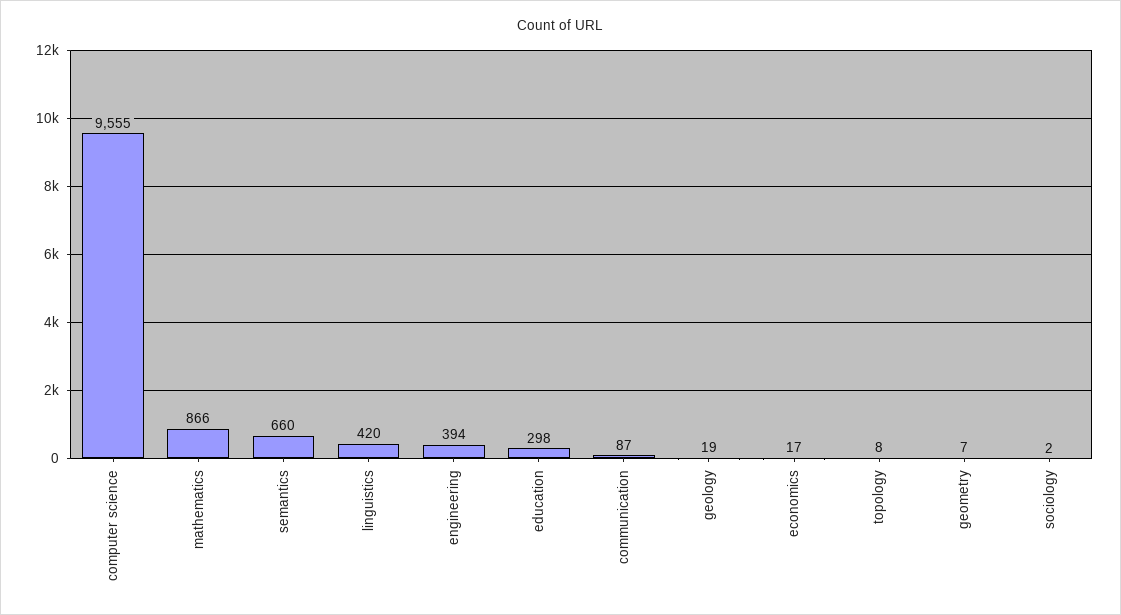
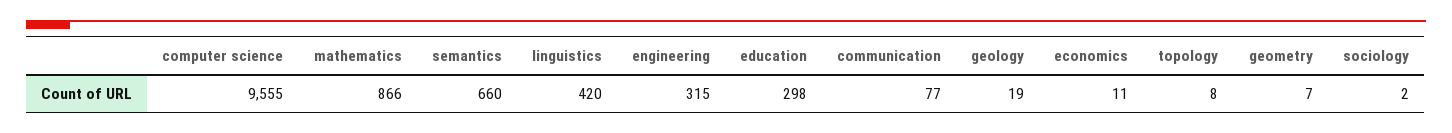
engineering: 394 -> 315
communication: 87 -> 77
economics: 17 -> 11

